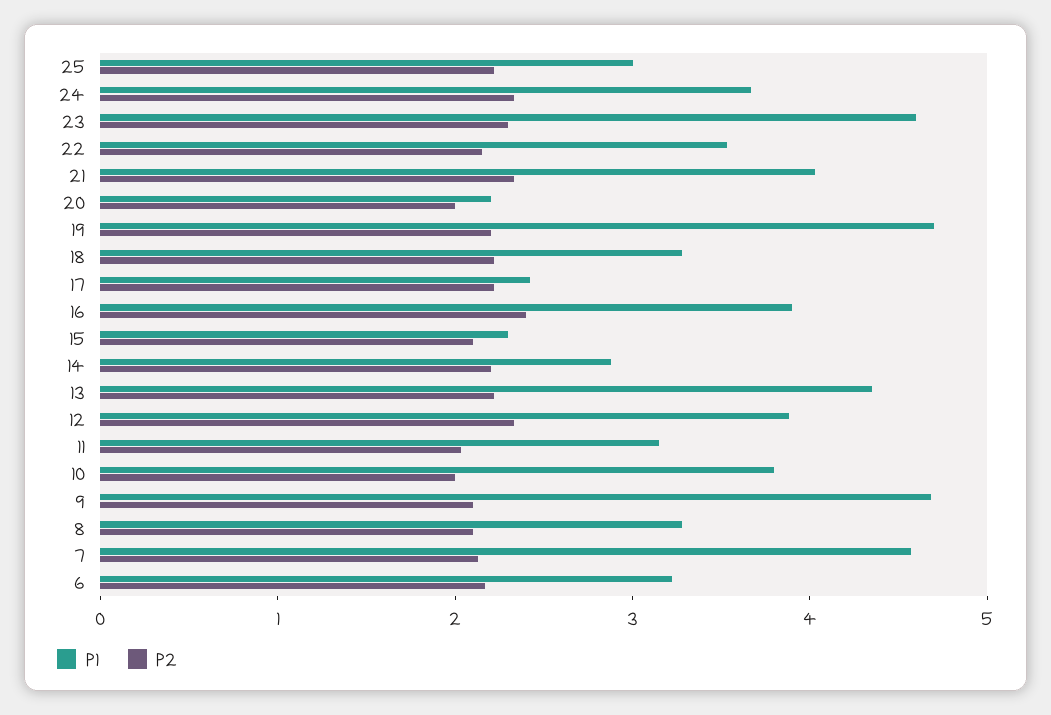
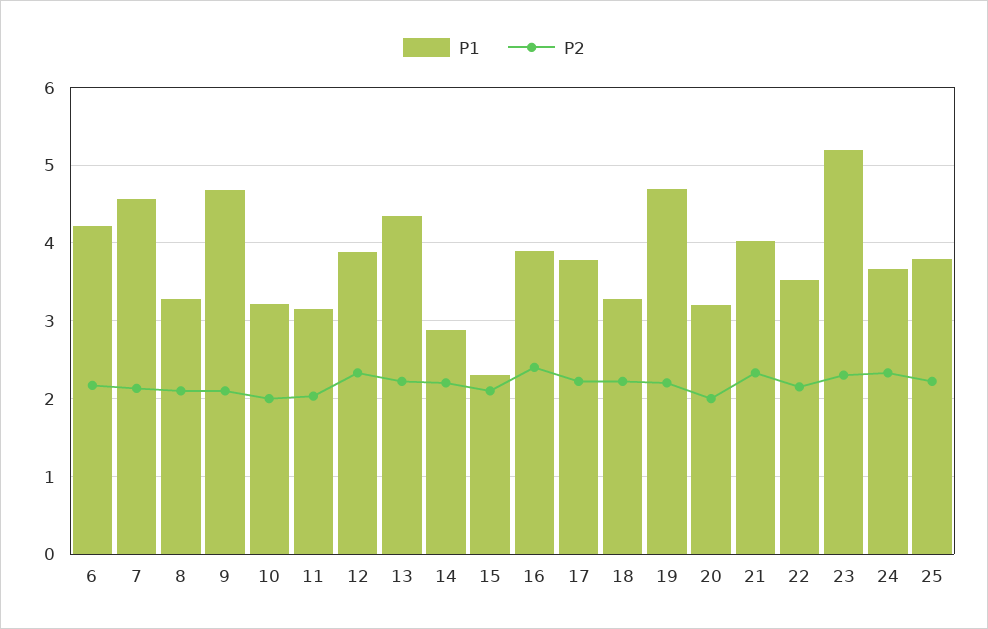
P1, 25: 3 -> 3.8
P1, 23: 4.6 -> 5.2
P1, 20: 2.2 -> 3.2
P1, 17: 2.4 -> 3.8
P1, 10: 3.8 -> 3.2
P1, 6: 3.2 -> 4.2

